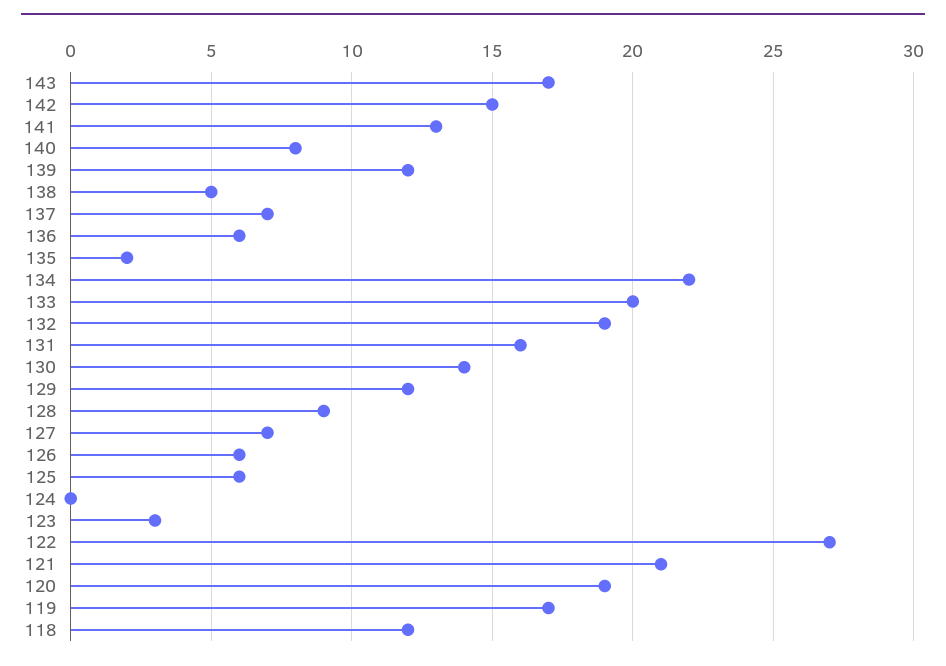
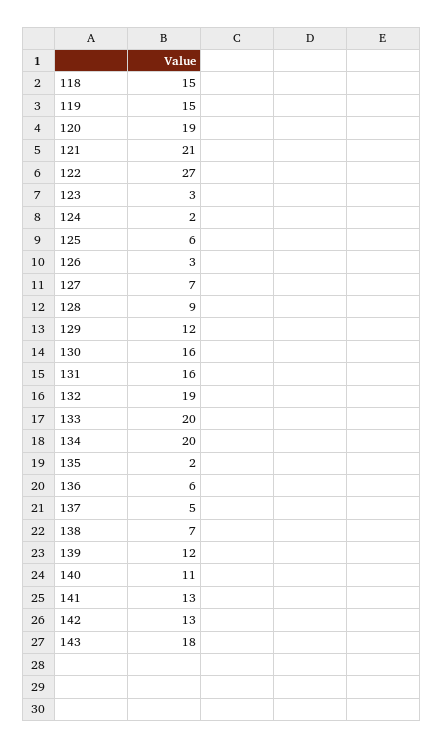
143: 17 -> 18
142: 15 -> 13
140: 8 -> 11
138: 5 -> 7
137: 7 -> 5
134: 22 -> 20
130: 14 -> 16
126: 6 -> 3
124: 0 -> 2
119: 17 -> 15
118: 12 -> 15

